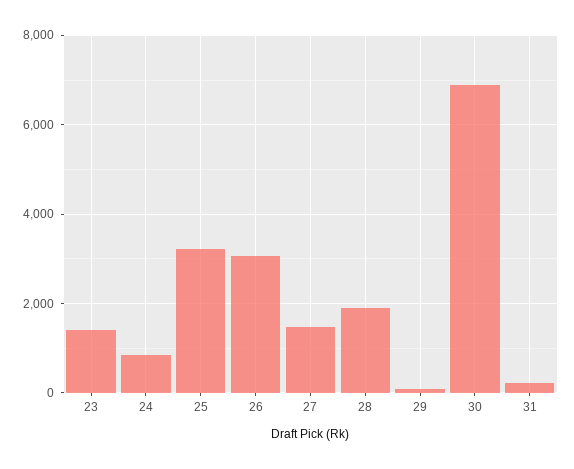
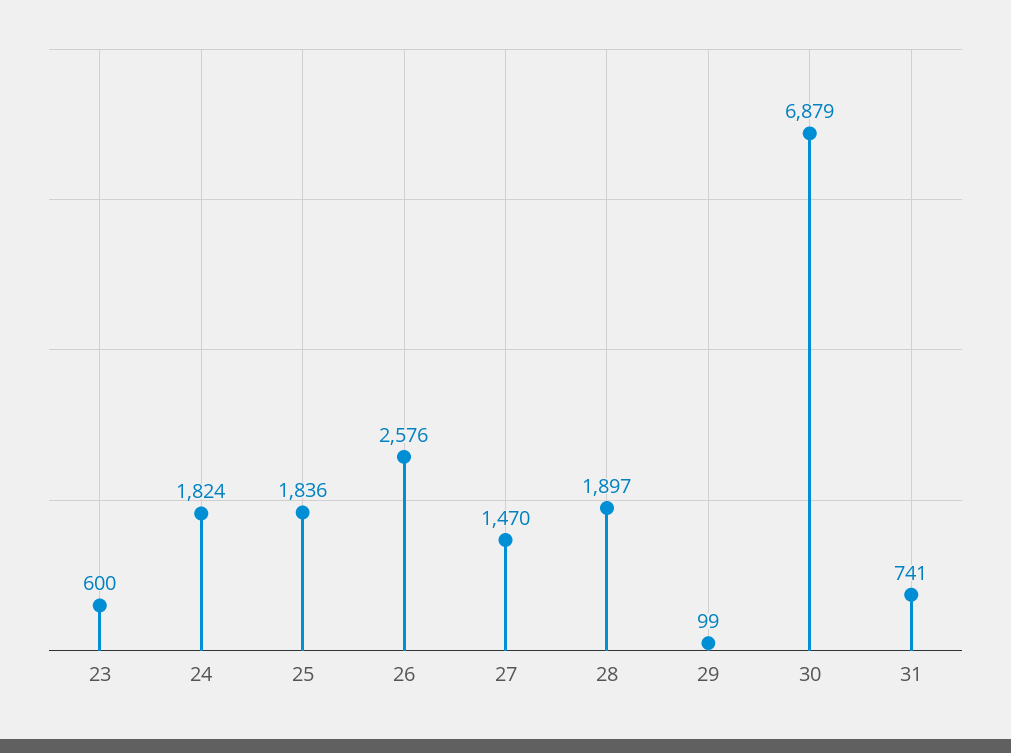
23: 1400 -> 600
24: 800 -> 1824
25: 3200 -> 1836
26: 3000 -> 2576
31: 200 -> 741

